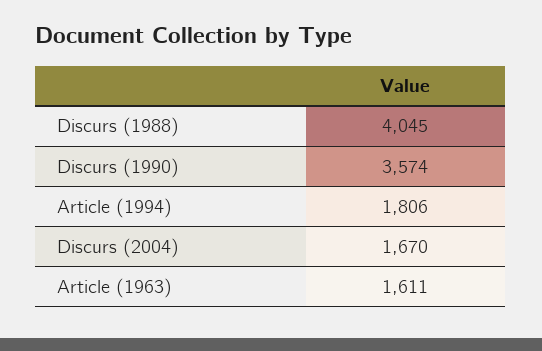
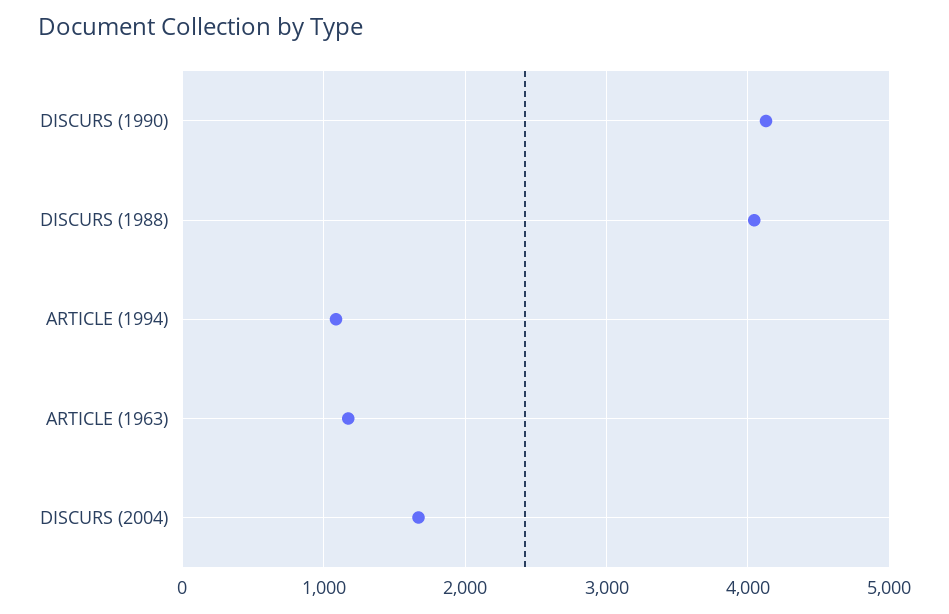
Discurs (1990): 3574 -> 4100
Article (1994): 1806 -> 1100
Article (1963): 1611 -> 1200

